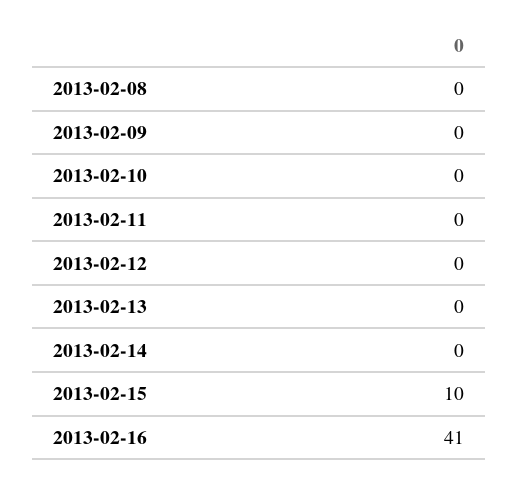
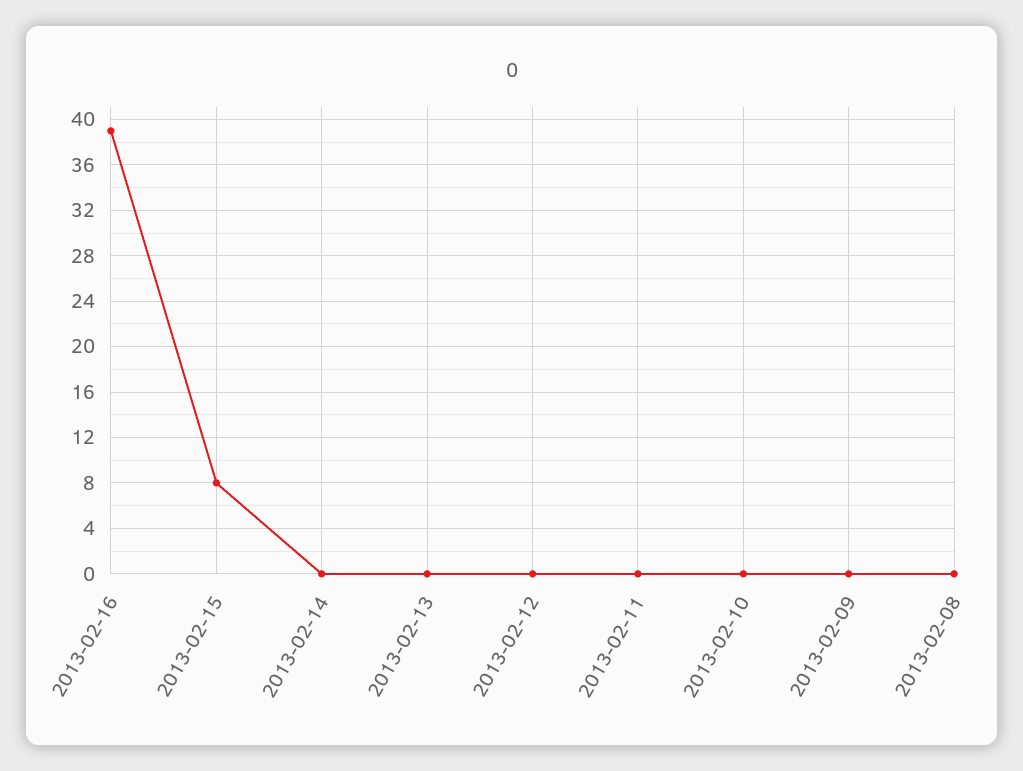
2013-02-15: 10 -> 8
2013-02-16: 41 -> 39

